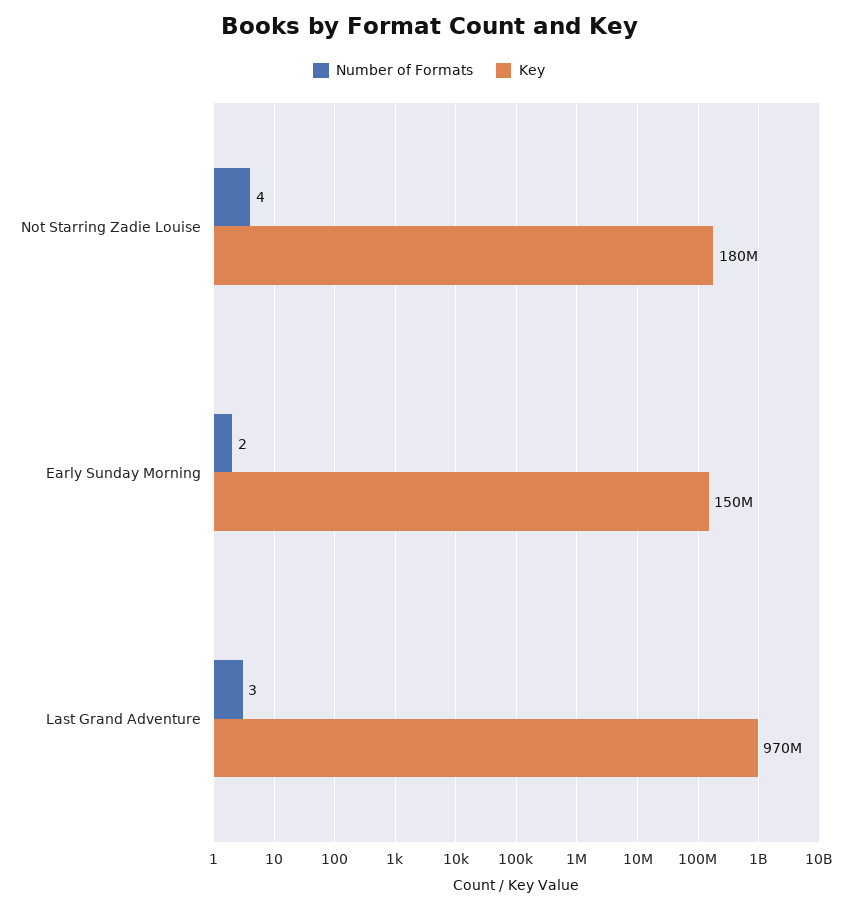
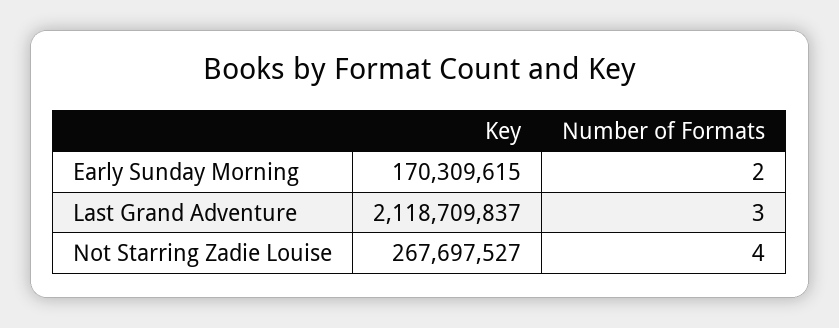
Key, Not Starring Zadie Louise: 180000000 -> 267697527
Key, Early Sunday Morning: 150000000 -> 170309615
Key, Last Grand Adventure: 970000000 -> 2118709837

